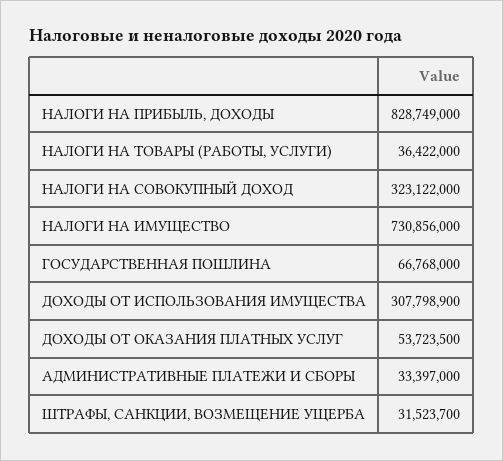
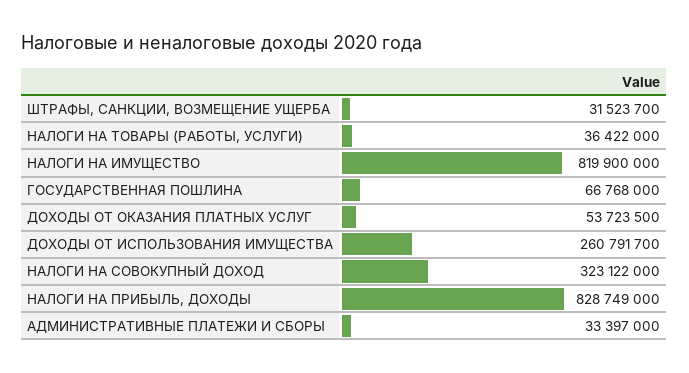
НАЛОГИ НА ИМУЩЕСТВО: 730856000 -> 819900000
ДОХОДЫ ОТ ИСПОЛЬЗОВАНИЯ ИМУЩЕСТВА: 307798900 -> 260791700

